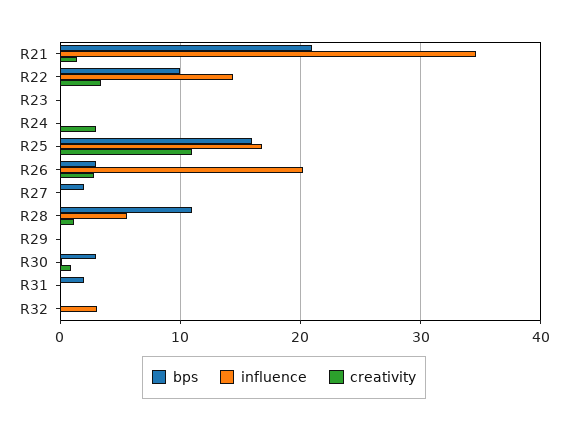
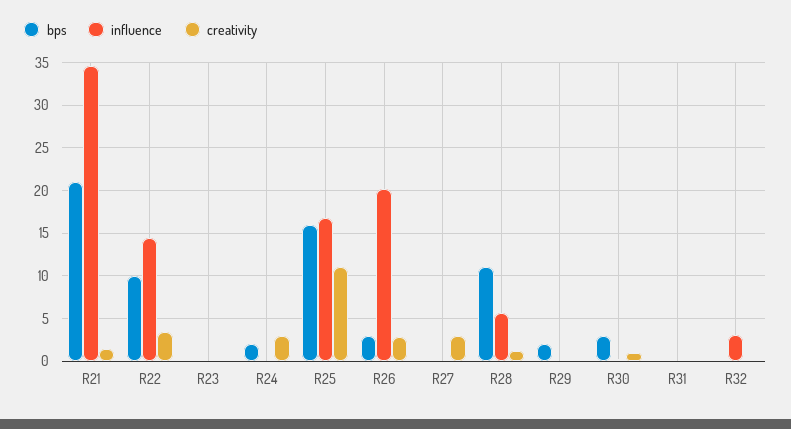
bps, R24: 0 -> 2
bps, R27: 2 -> 0
creativity, R27: 0 -> 3
bps, R29: 0 -> 2
bps, R31: 2 -> 0

